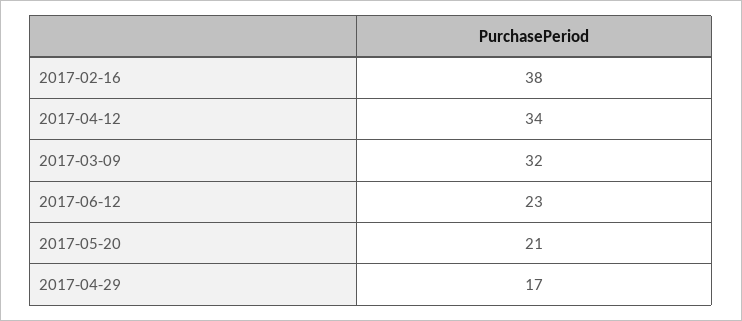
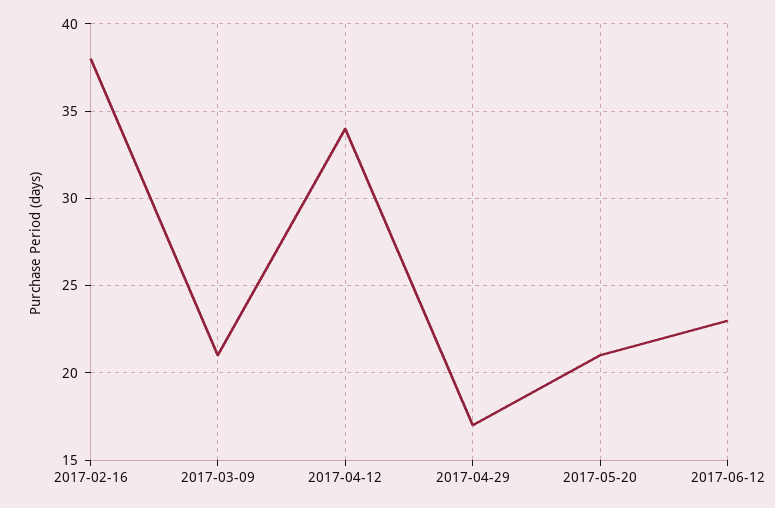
2017-03-09: 32 -> 21

